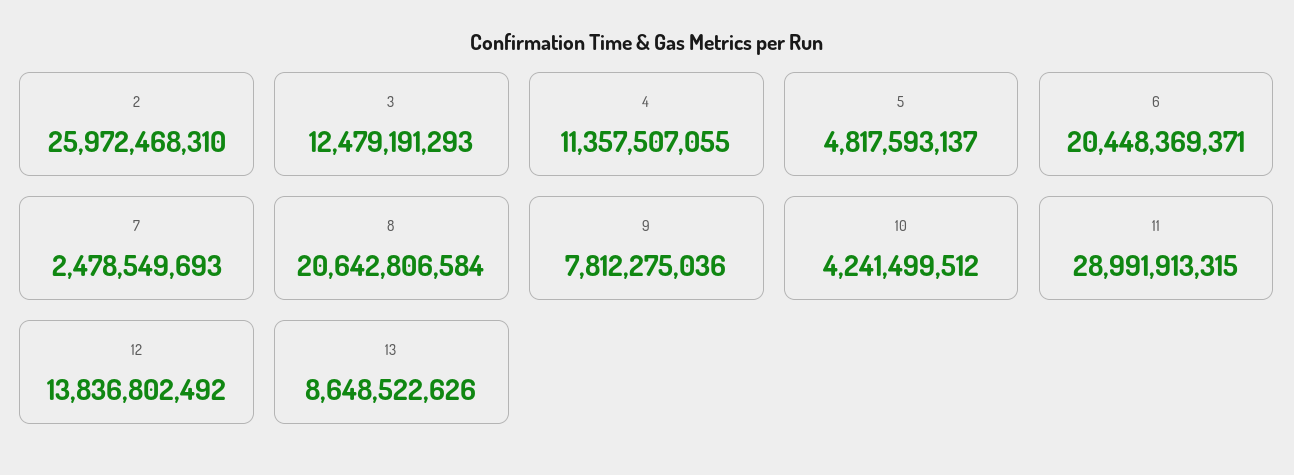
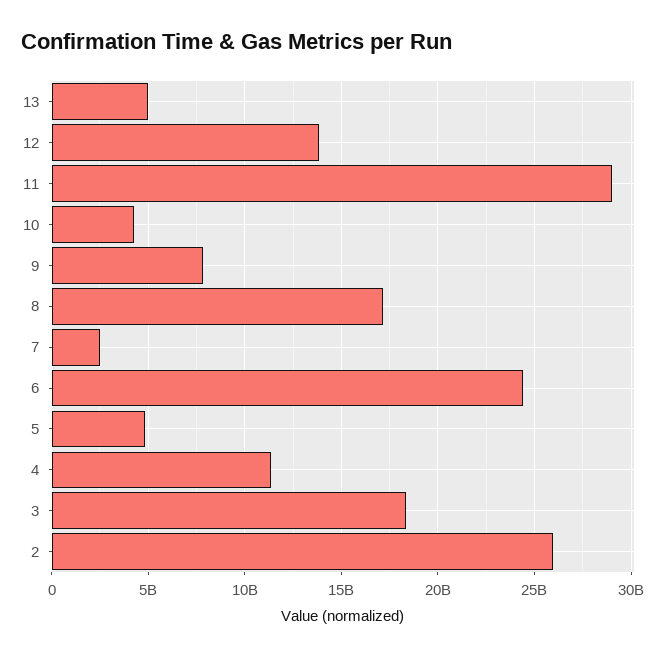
3: 12479191293 -> 18500000000
6: 20448369371 -> 24500000000
8: 20642806584 -> 17000000000
13: 8648522626 -> 5000000000

